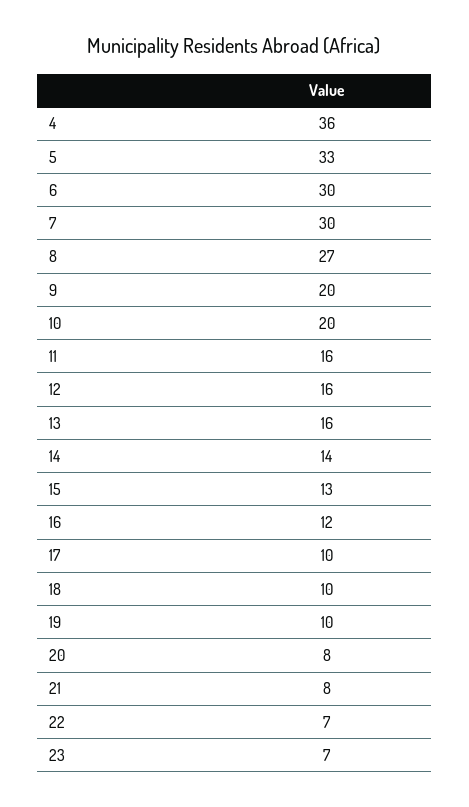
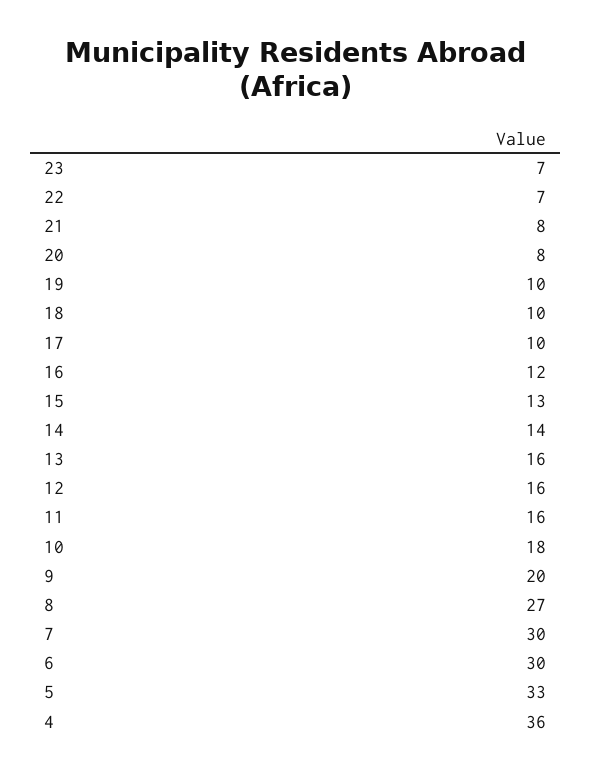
10: 20 -> 18

